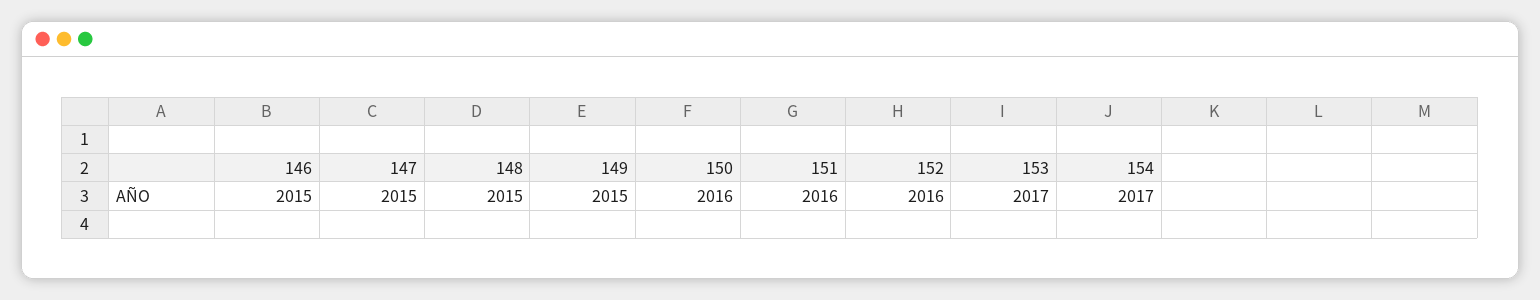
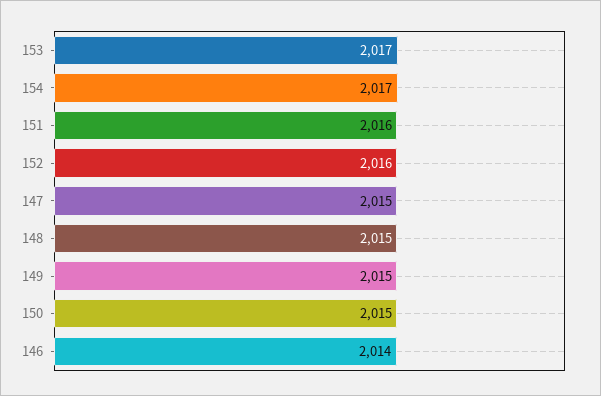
146: 2015 -> 2014
150: 2016 -> 2015

